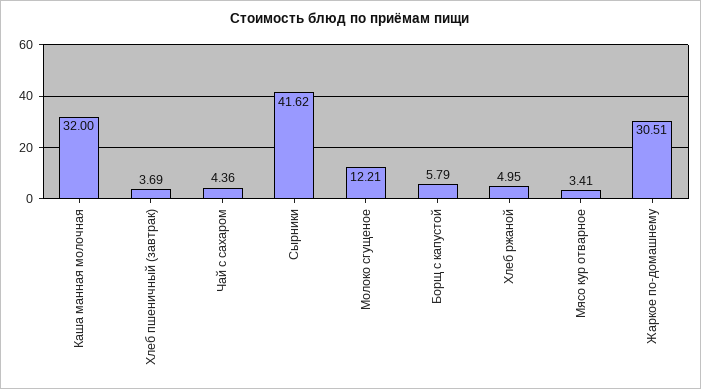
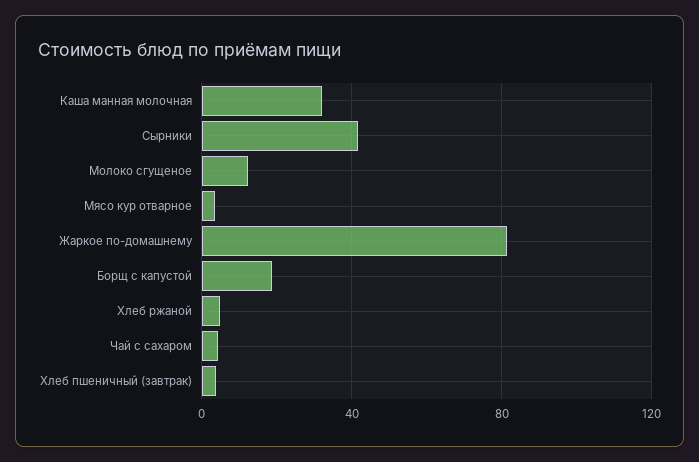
Борщ с капустой: 5.79 -> 20
Жаркое по-домашнему: 30.51 -> 80

